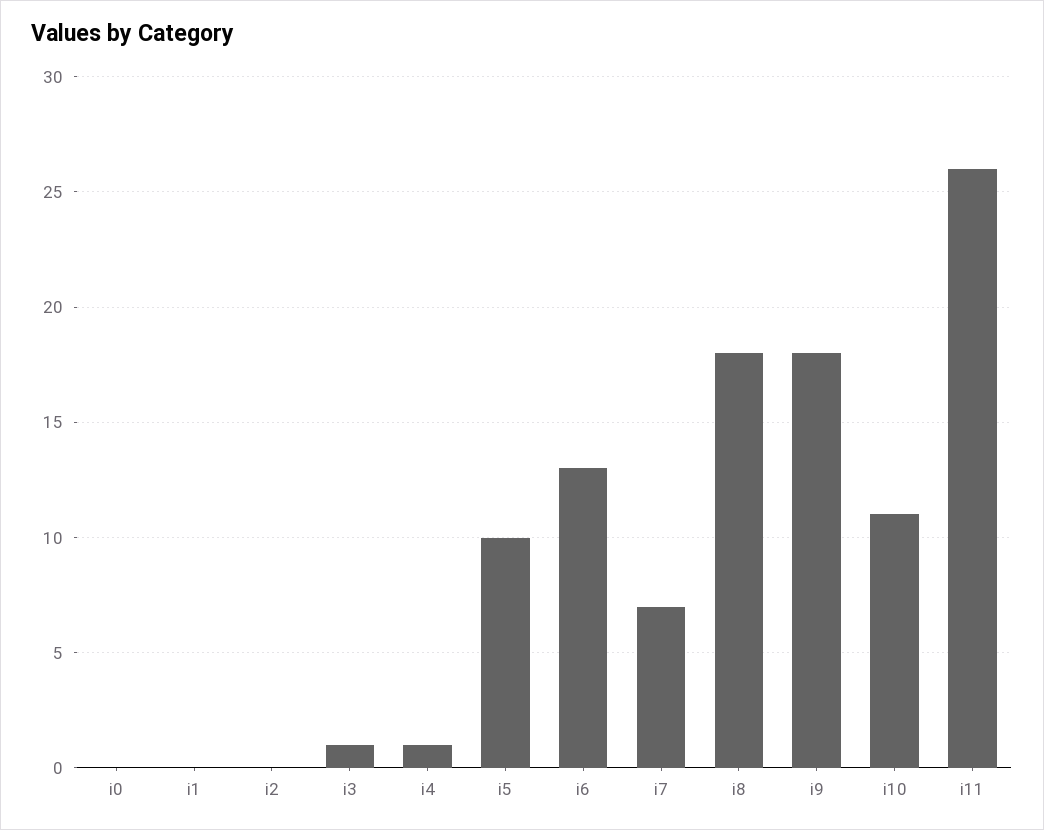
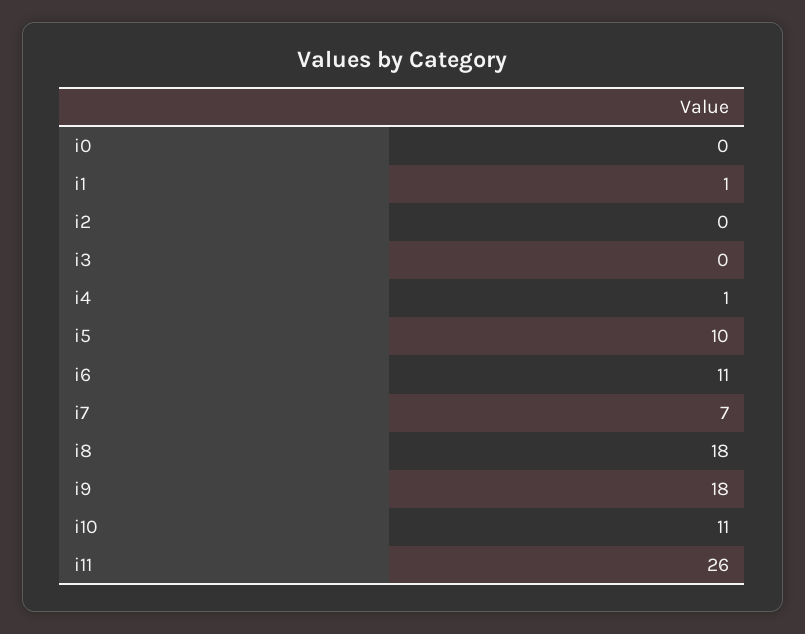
i1: 0 -> 1
i3: 1 -> 0
i6: 13 -> 11

